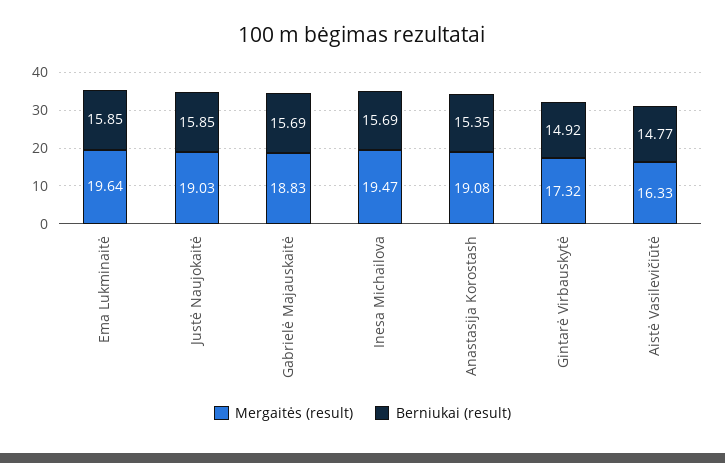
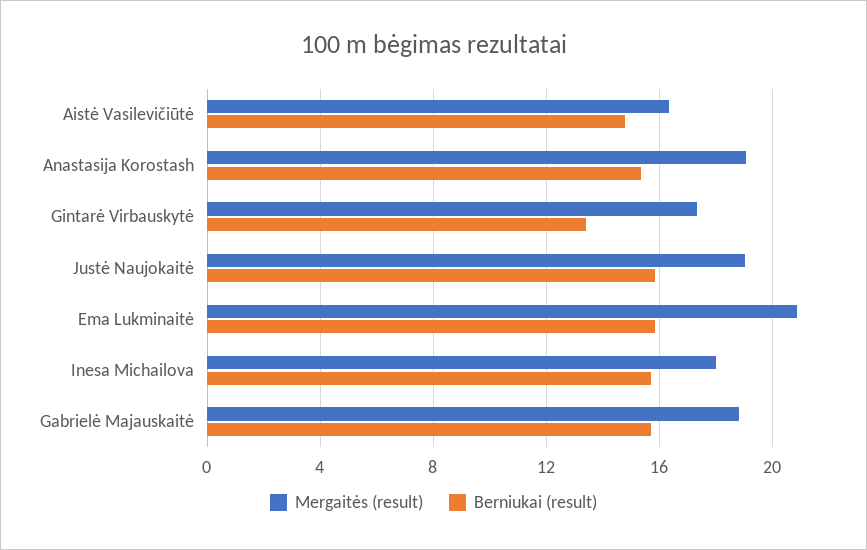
Mergaitės (result), Ema Lukminaitė: 19.64 -> 21
Mergaitės (result), Inesa Michailova: 19.47 -> 18
Berniukai (result), Gintarė Virbauskytė: 14.92 -> 13.5

